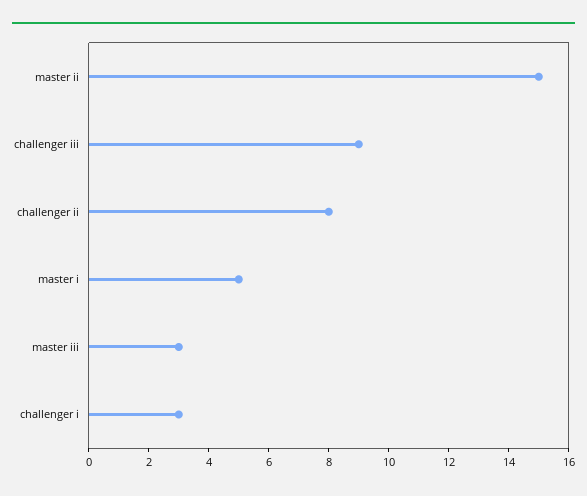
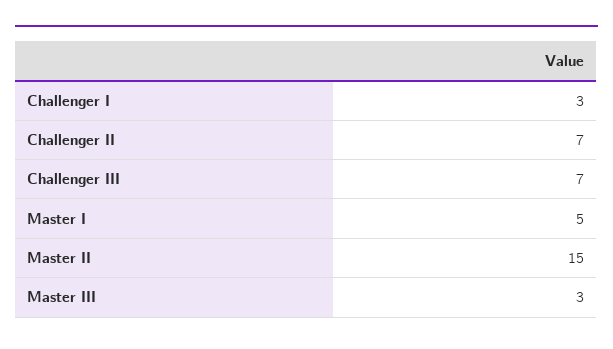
challenger iii: 9 -> 7
challenger ii: 8 -> 7

